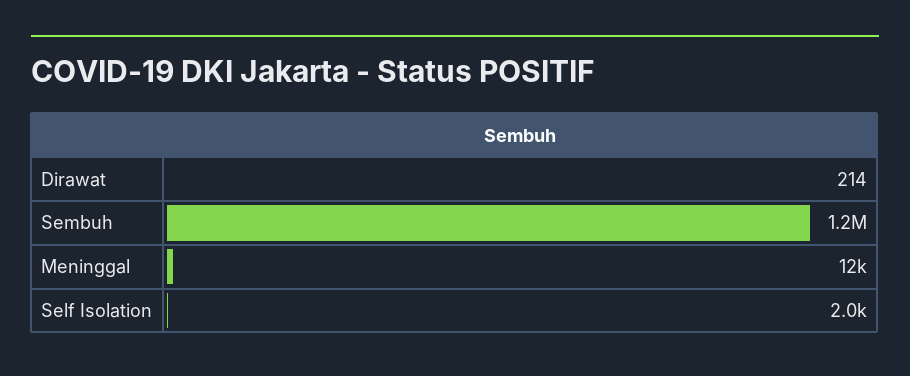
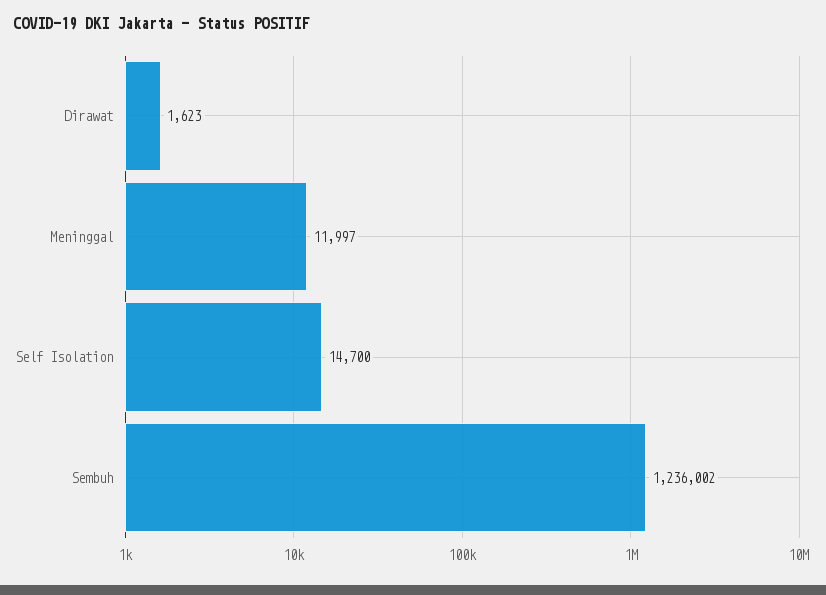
Dirawat: 214 -> 1623
Self Isolation: 2000 -> 14700

